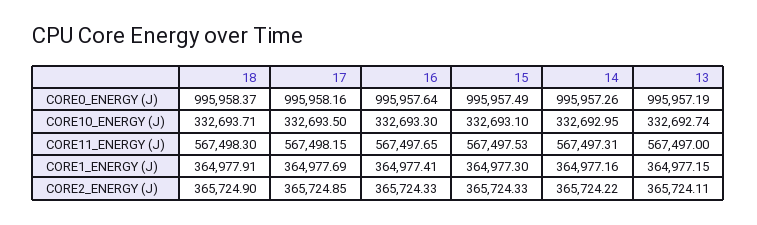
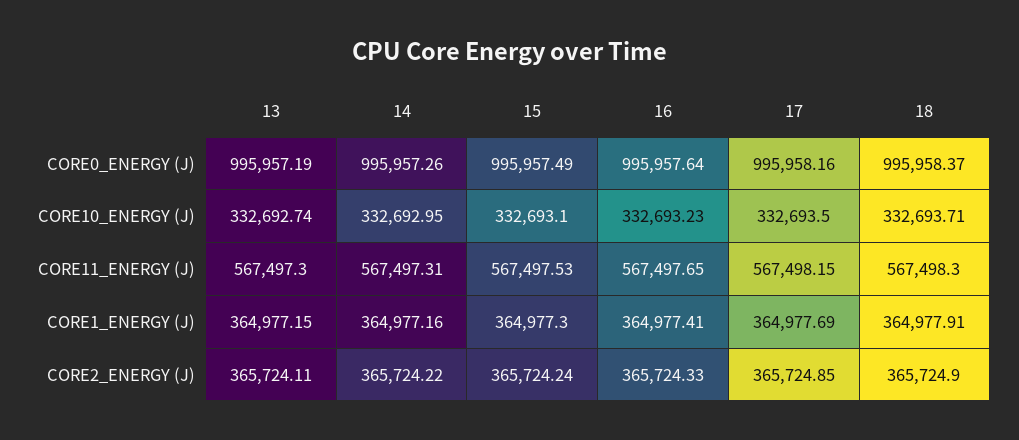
16, CORE10_ENERGY (J): 332693.3 -> 332693.23
13, CORE11_ENERGY (J): 567497 -> 567497.3
15, CORE2_ENERGY (J): 365724.33 -> 365724.24

